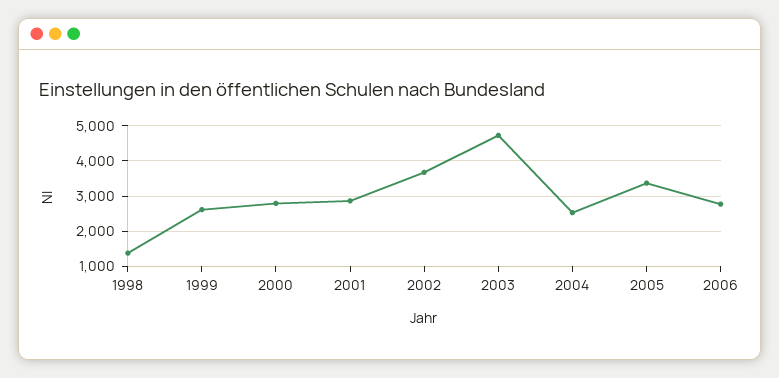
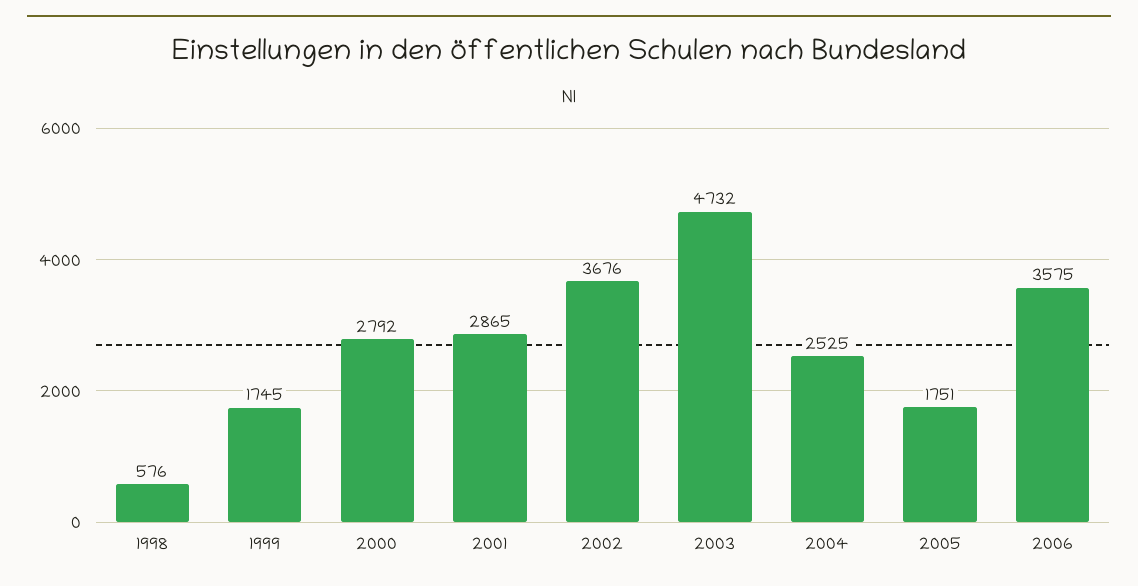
1998: 1400 -> 576
1999: 2600 -> 1745
2005: 3400 -> 1751
2006: 2800 -> 3575

